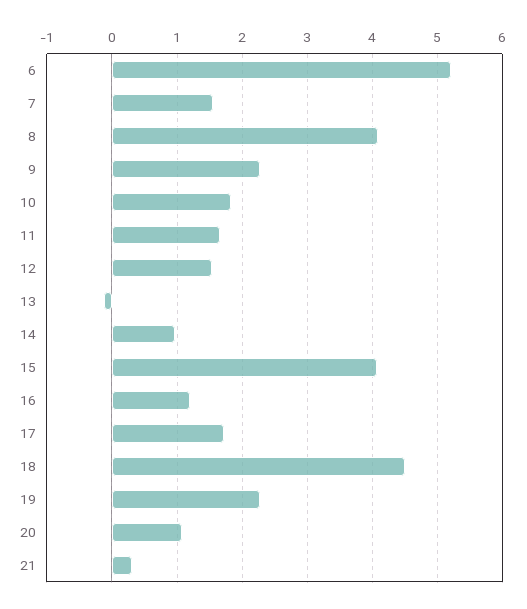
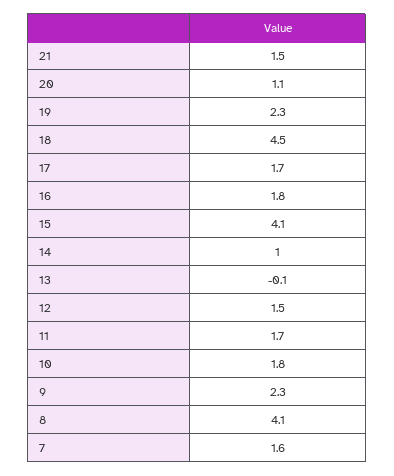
6: 5.2 -> none
16: 1.2 -> 1.8
21: 0.3 -> 1.5

